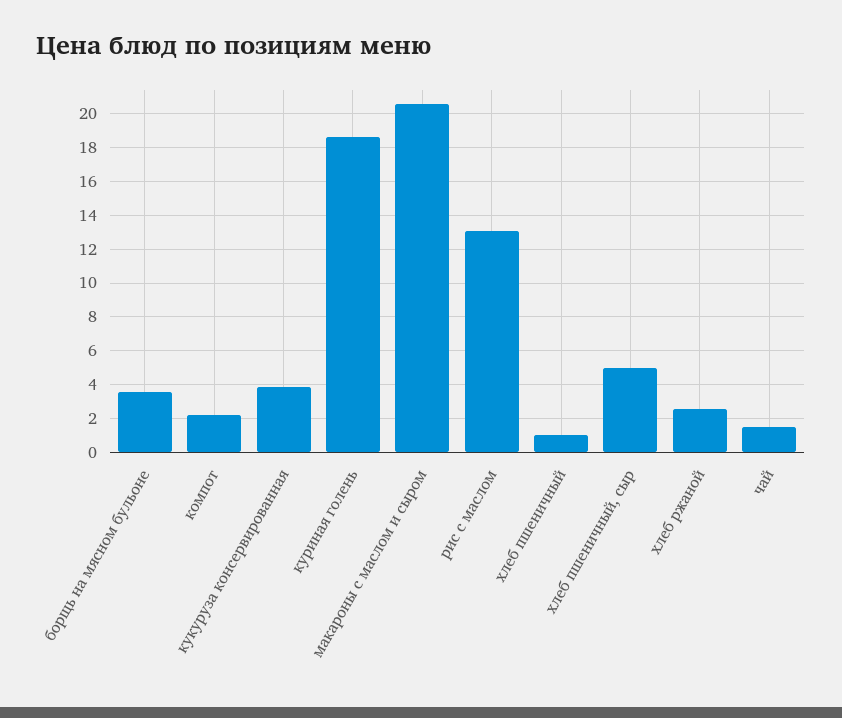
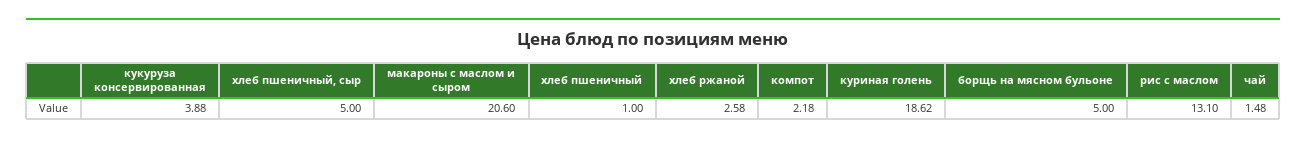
борщь на мясном бульоне: 3.5 -> 5

